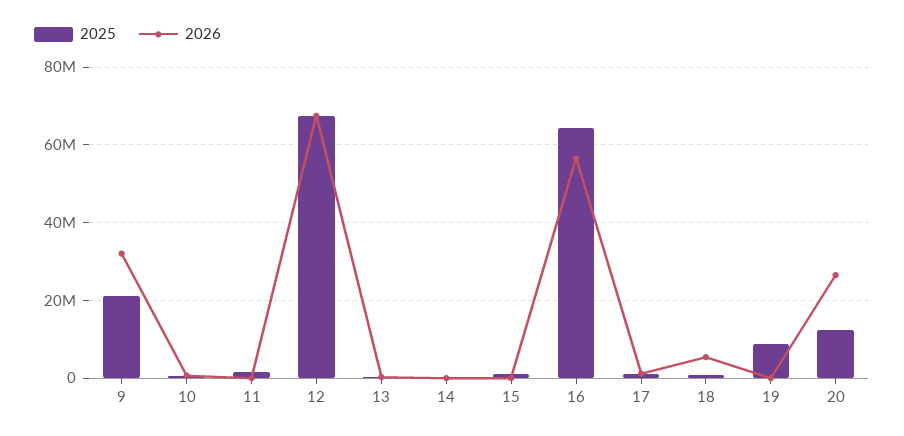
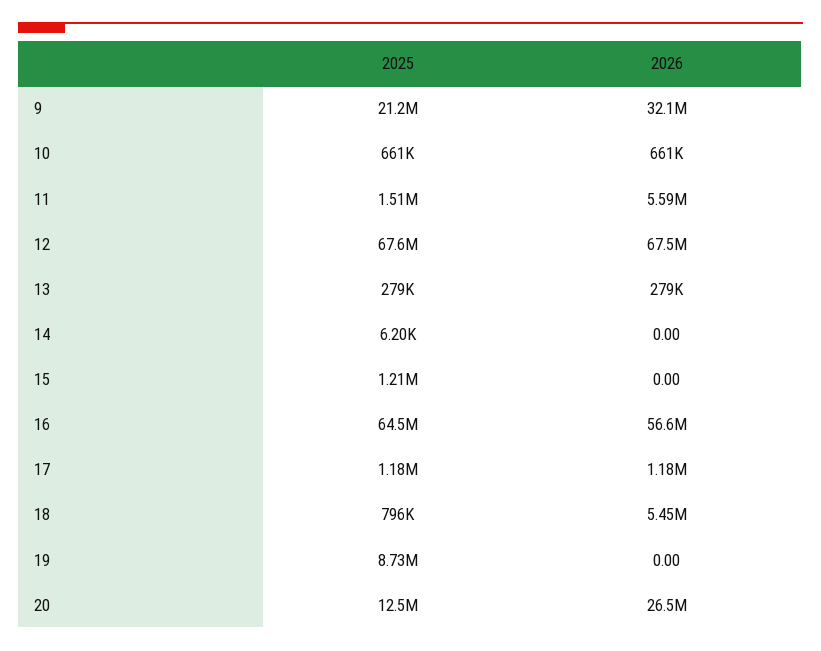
2026, 11: 0 -> 5590000

